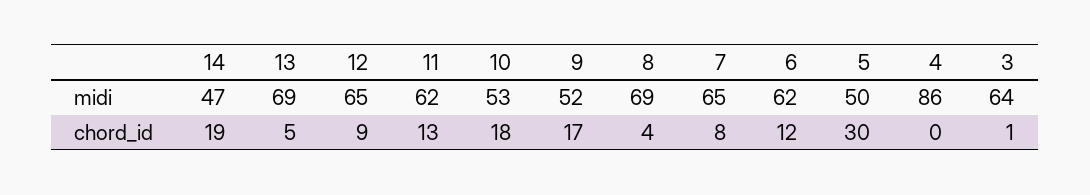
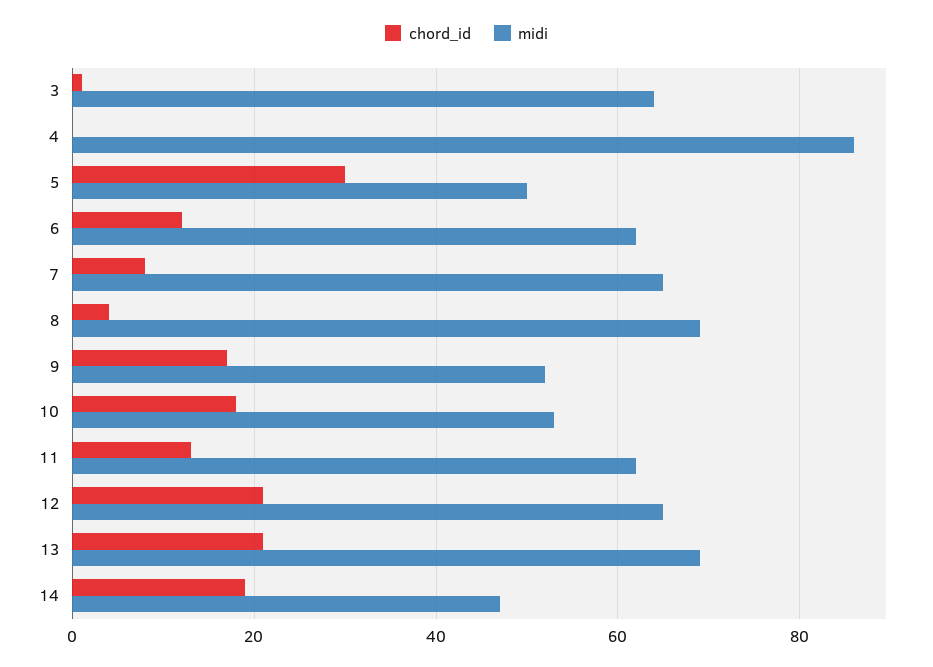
chord_id, 13: 5 -> 20
chord_id, 12: 9 -> 20

